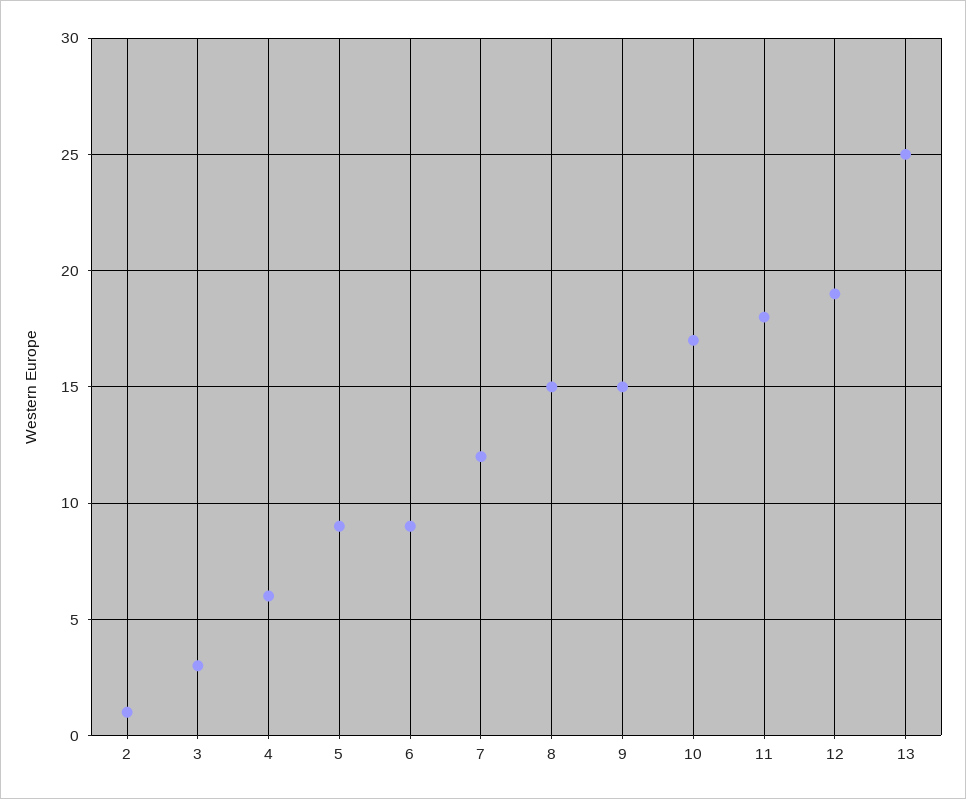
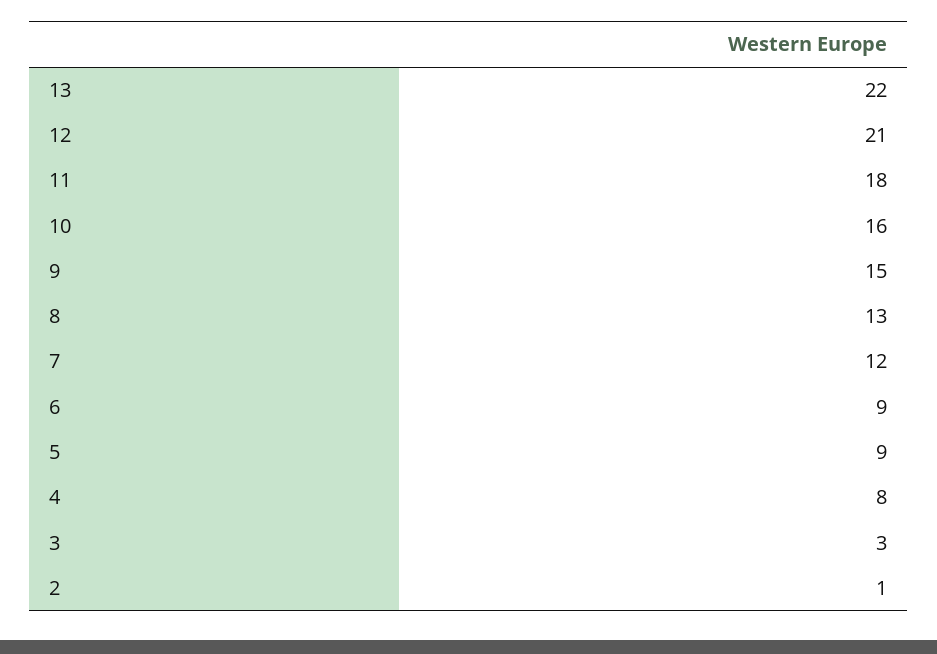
4: 6 -> 8
8: 15 -> 13
10: 17 -> 16
12: 19 -> 21
13: 25 -> 22

